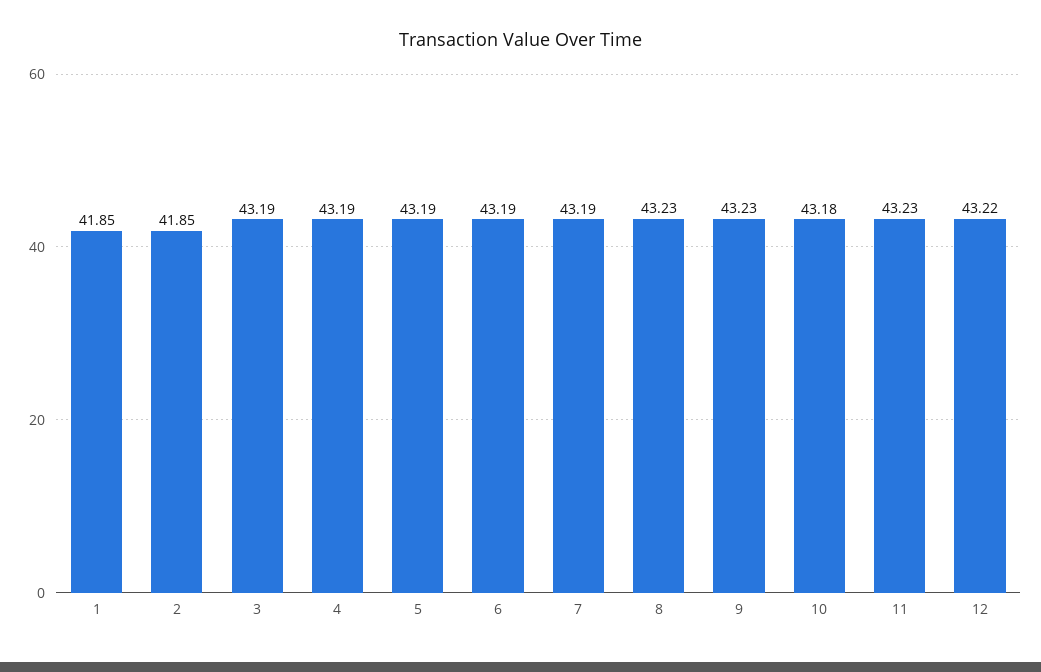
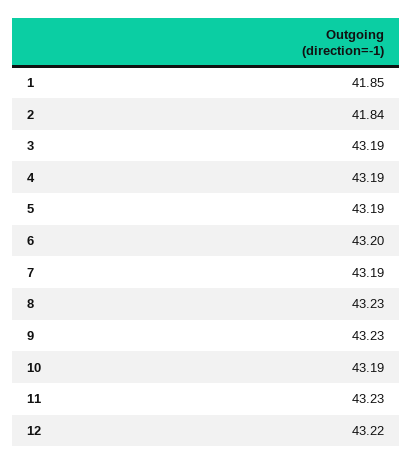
2: 41.85 -> 41.84
6: 43.19 -> 43.2
10: 43.18 -> 43.19

